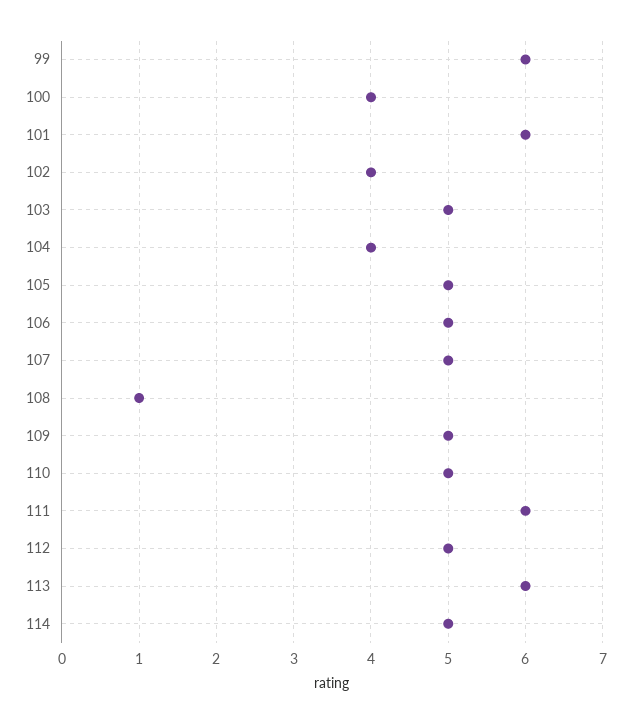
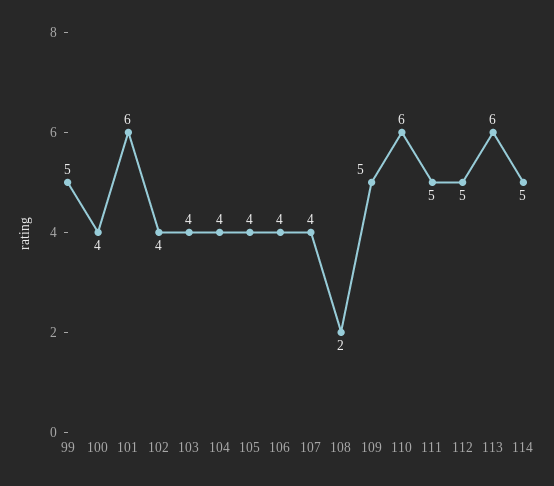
99: 6 -> 5
103: 5 -> 4
105: 5 -> 4
106: 5 -> 4
107: 5 -> 4
108: 1 -> 2
110: 5 -> 6
111: 6 -> 5

